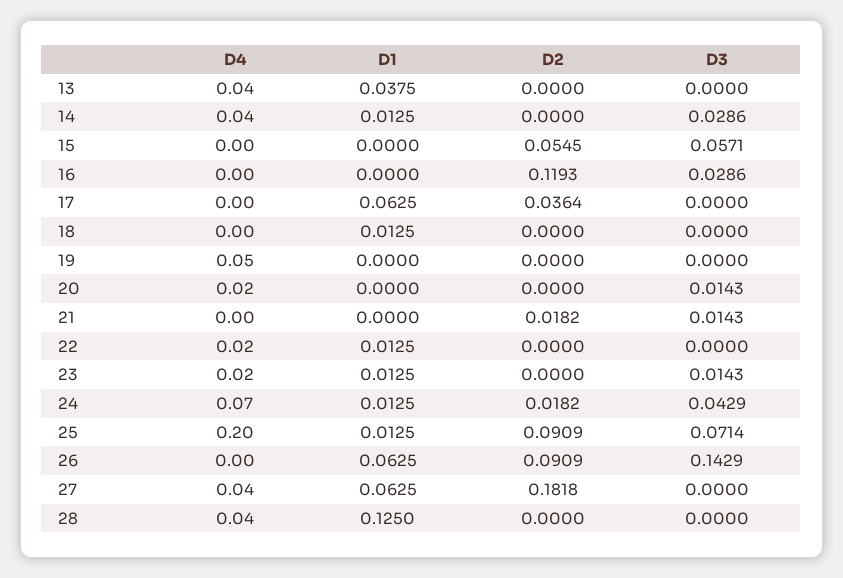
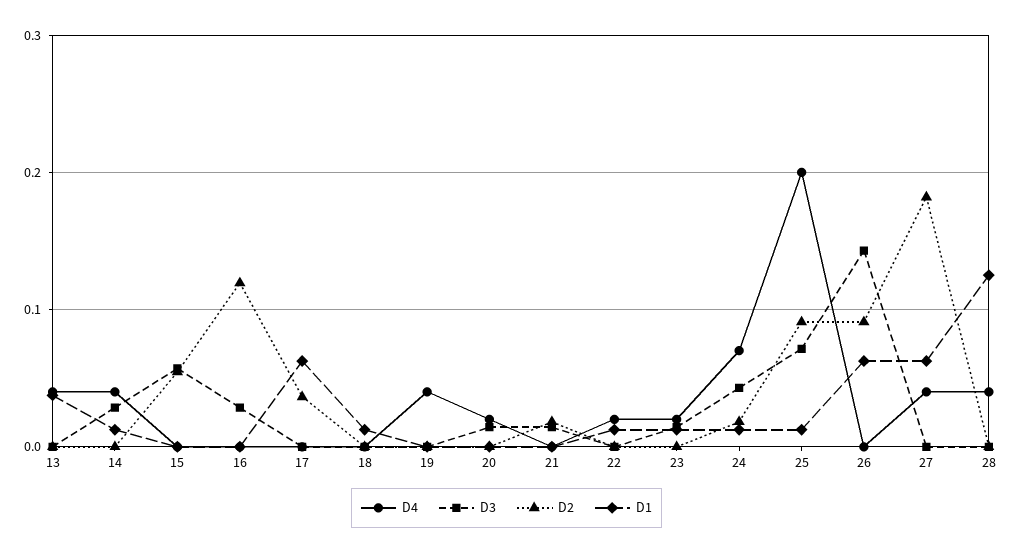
D4, 19: 0.05 -> 0.04

